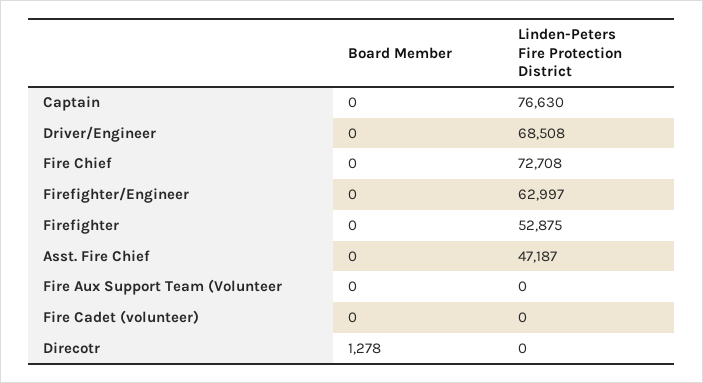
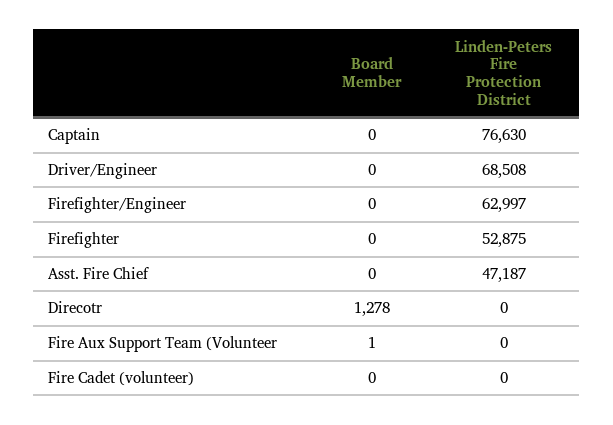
Board Member, Fire Chief: 0 -> none
Linden-Peters Fire Protection District, Fire Chief: 72708 -> none
Board Member, Fire Aux Support Team (Volunteer: 0 -> 1

